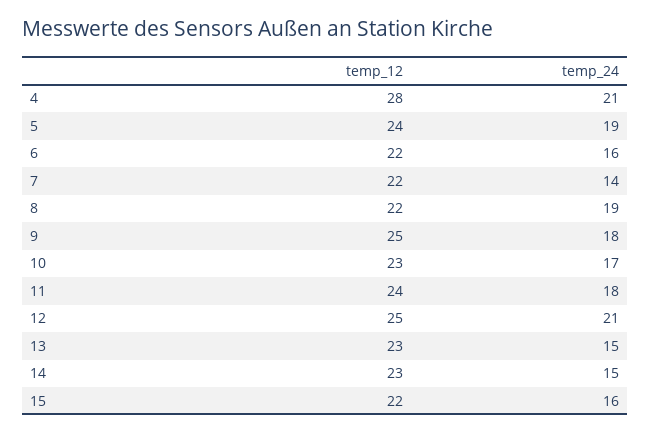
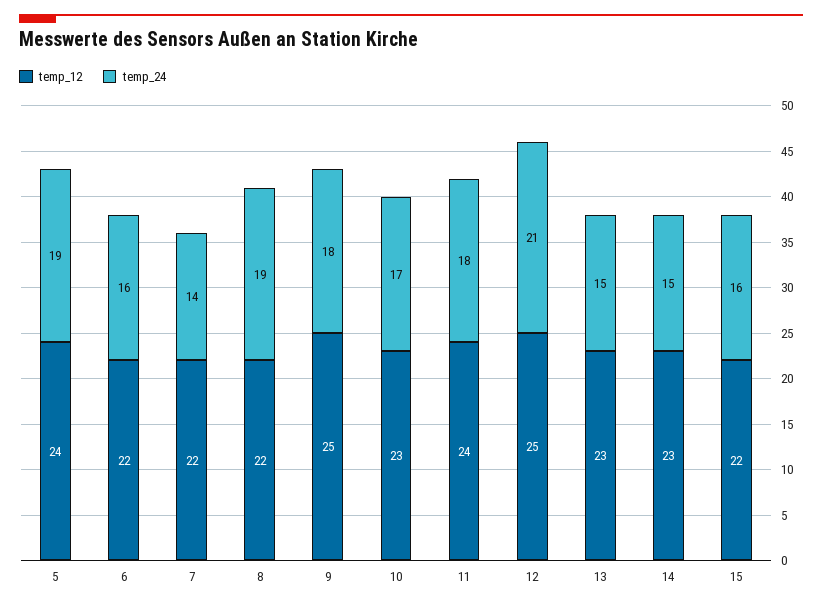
temp_12, 4: 28 -> none
temp_24, 4: 21 -> none

